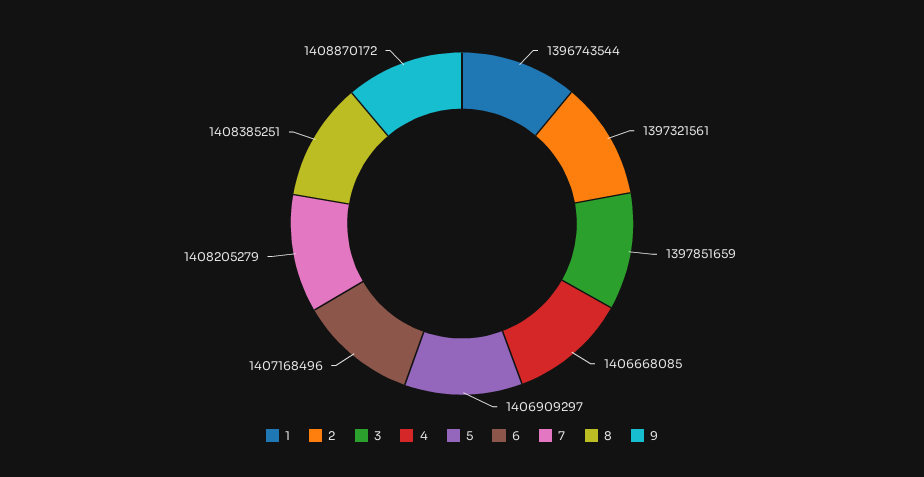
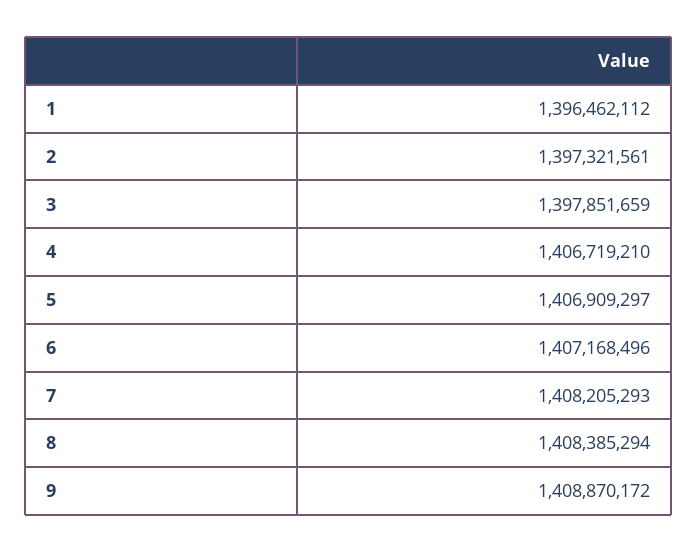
1: 1396743544 -> 1396462112
4: 1406668085 -> 1406719210
7: 1408205279 -> 1408205293
8: 1408385251 -> 1408385294

